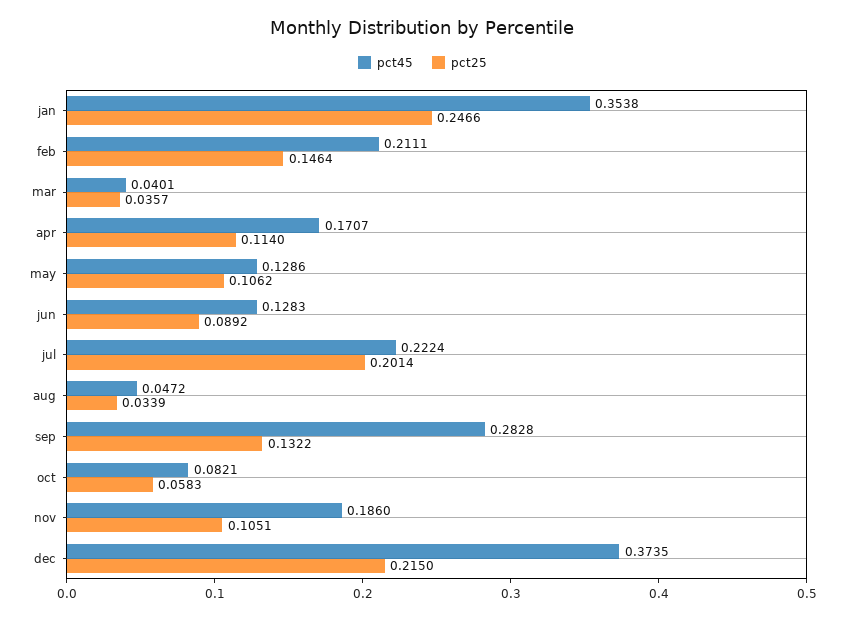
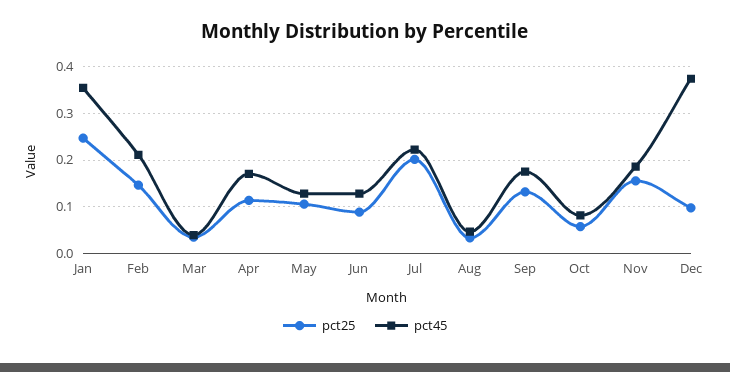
pct45, sep: 0.2828 -> 0.18
pct25, nov: 0.1051 -> 0.16
pct25, dec: 0.215 -> 0.1

